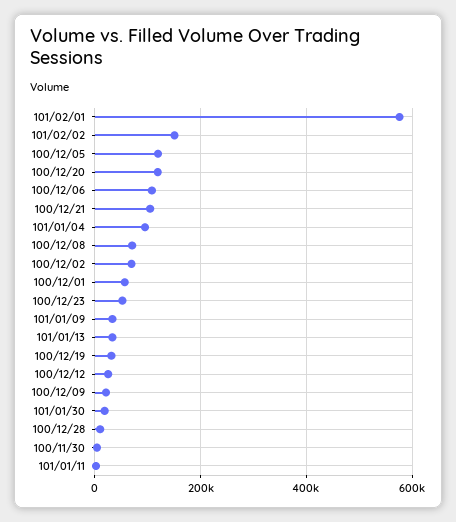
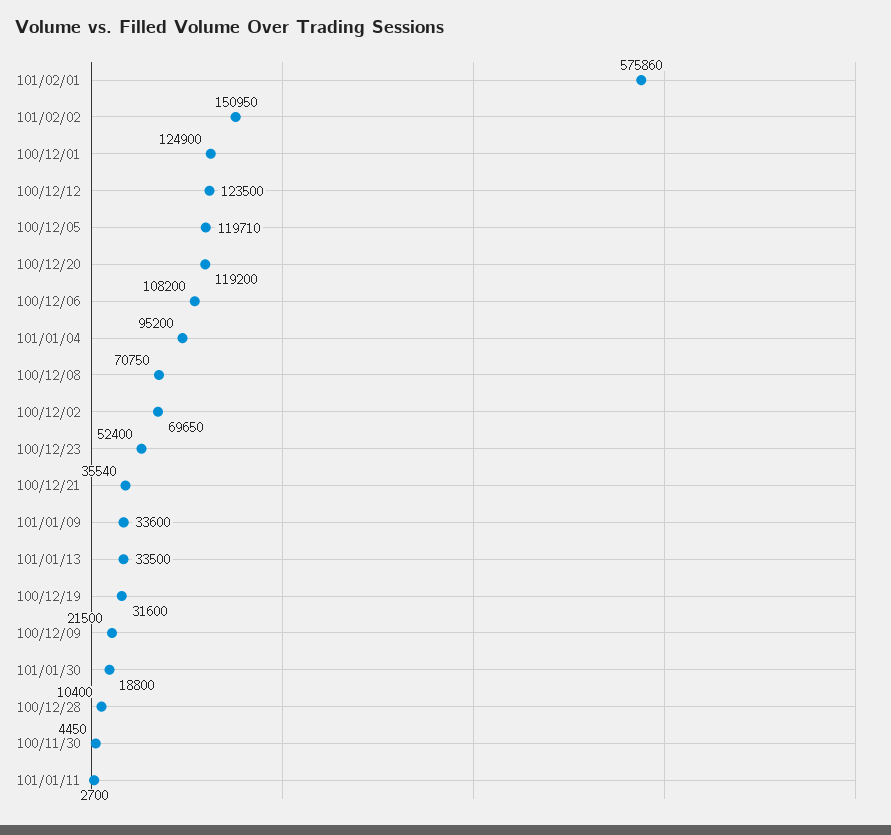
100/12/21: 100000 -> 35540
100/12/01: 60000 -> 124900
100/12/12: 20000 -> 123500

